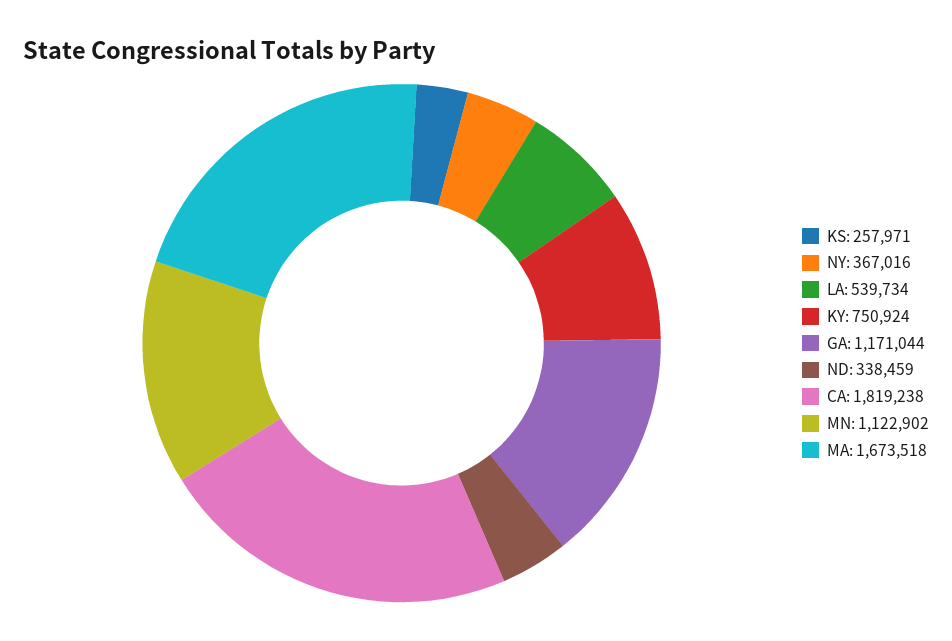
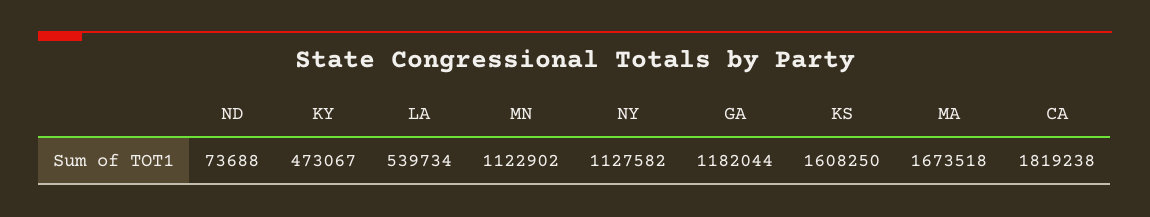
KS: 257971 -> 1608250
NY: 367016 -> 1127582
KY: 750924 -> 473067
GA: 1171044 -> 1182044
ND: 338459 -> 73688

